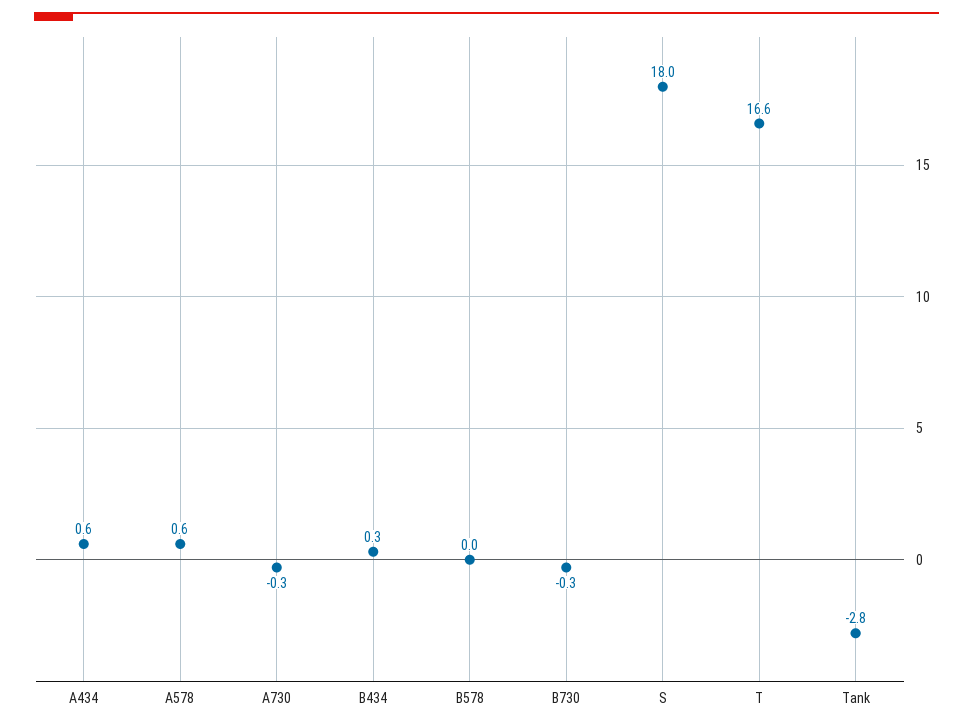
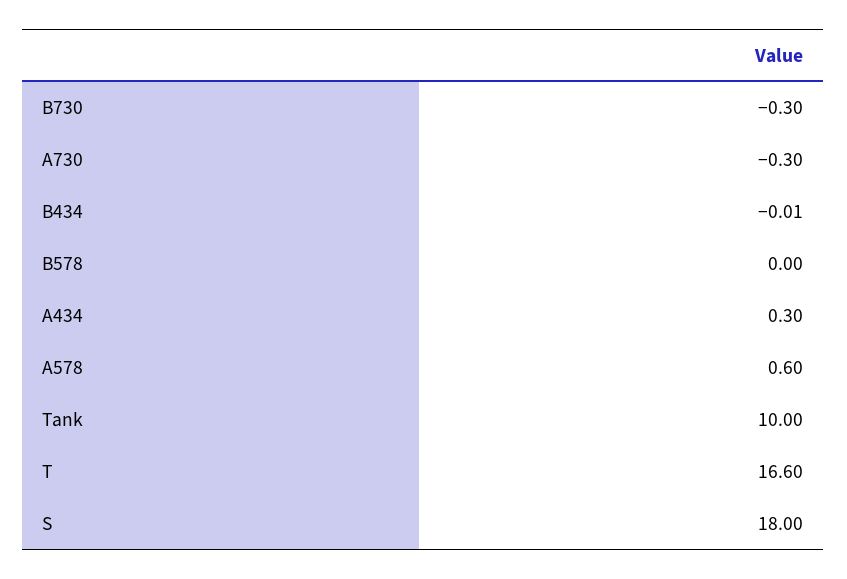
A434: 0.6 -> 0.3
B434: 0.3 -> -0.01
Tank: -2.8 -> 10

